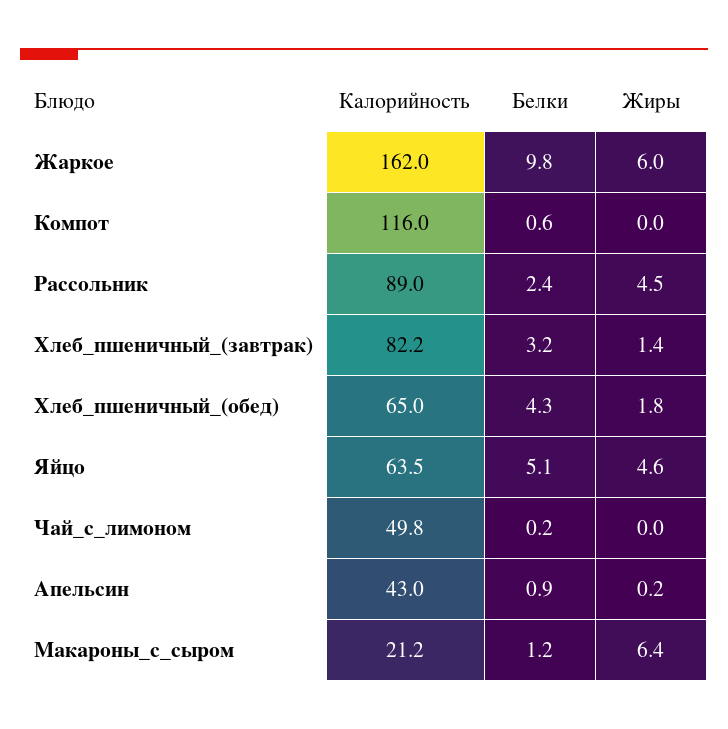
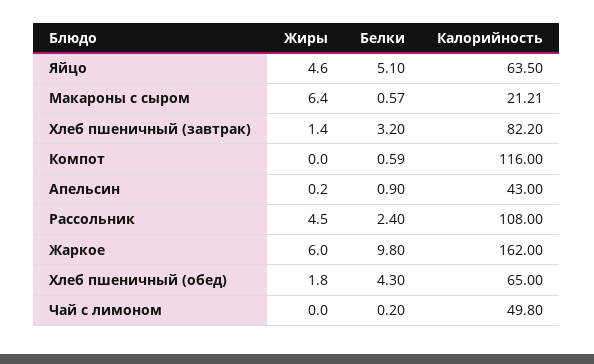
Калорийность, Рассольник: 89 -> 108
Белки, Макароны_с_сыром: 1.2 -> 0.57

